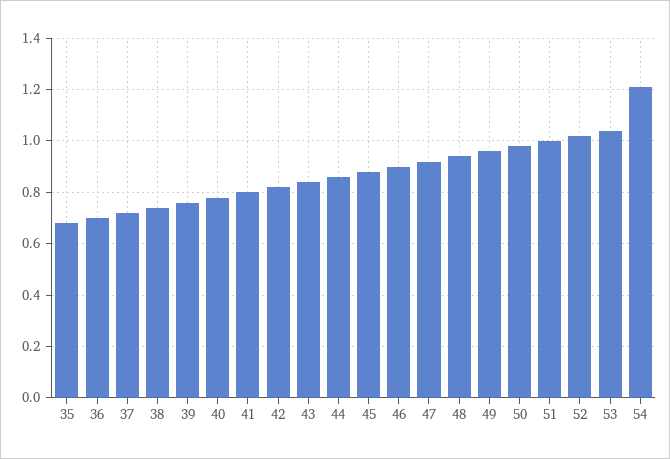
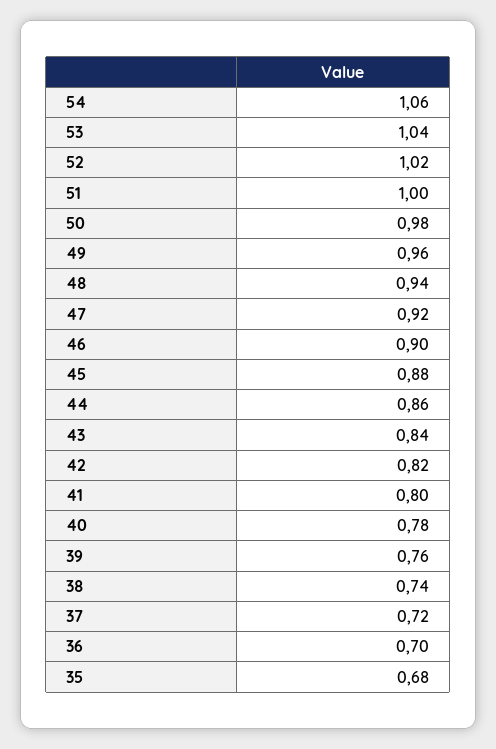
54: 1.2 -> 1.06

